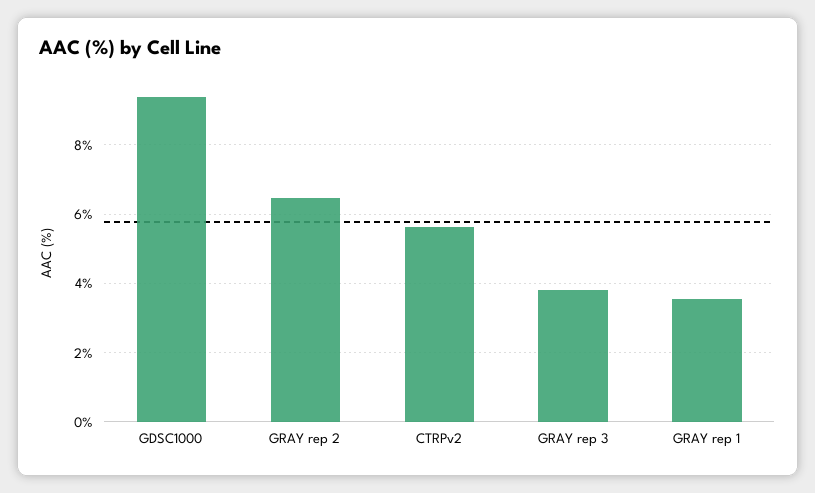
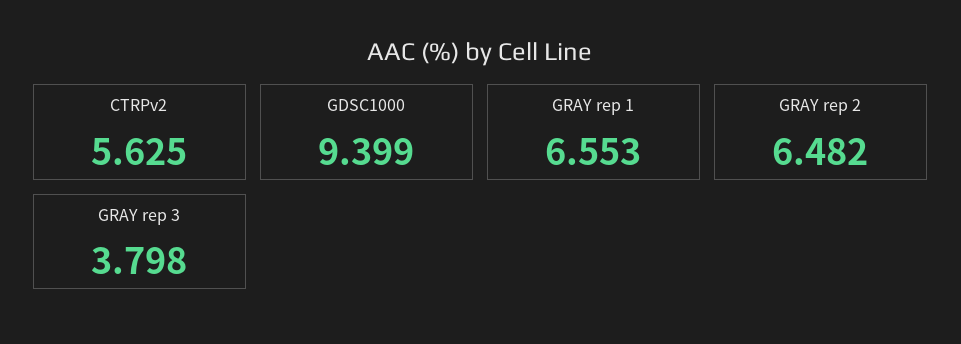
GRAY rep 1: 3.6 -> 6.553

